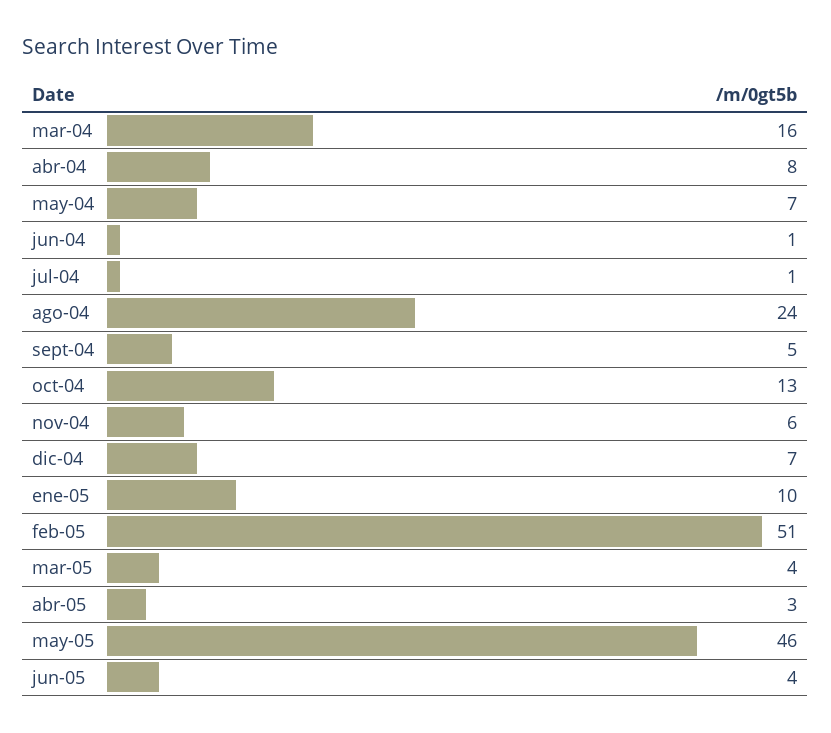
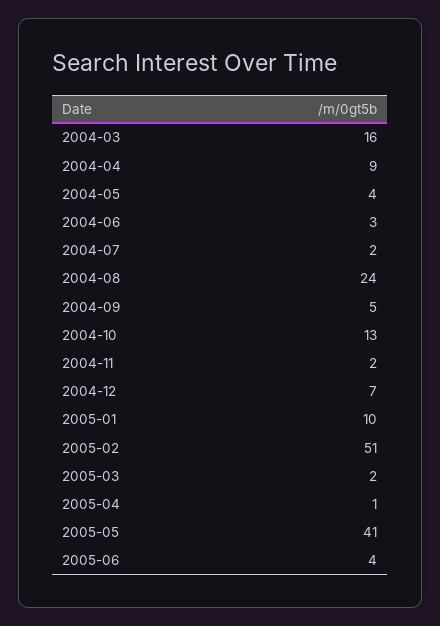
abr-04: 8 -> 9
may-04: 7 -> 4
jun-04: 1 -> 3
jul-04: 1 -> 2
nov-04: 6 -> 2
mar-05: 4 -> 2
abr-05: 3 -> 1
may-05: 46 -> 41

